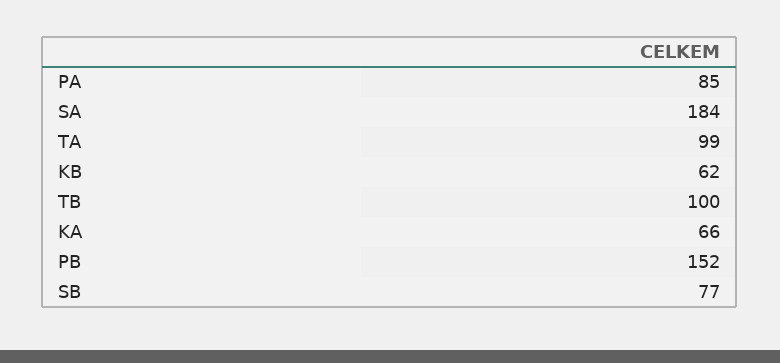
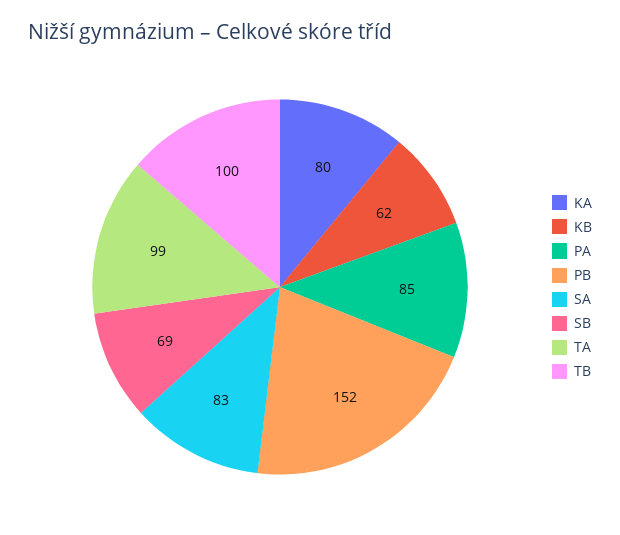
SA: 184 -> 83
KA: 66 -> 80
SB: 77 -> 69

